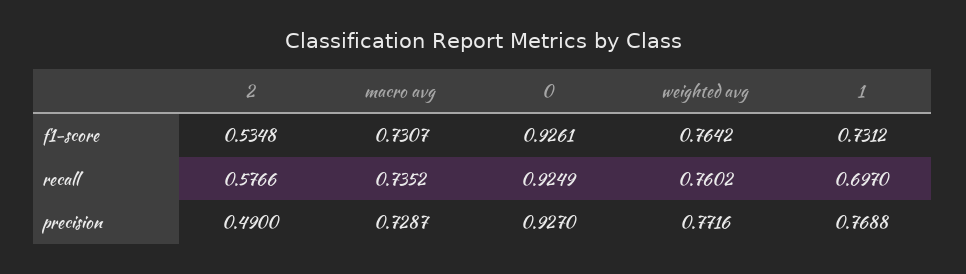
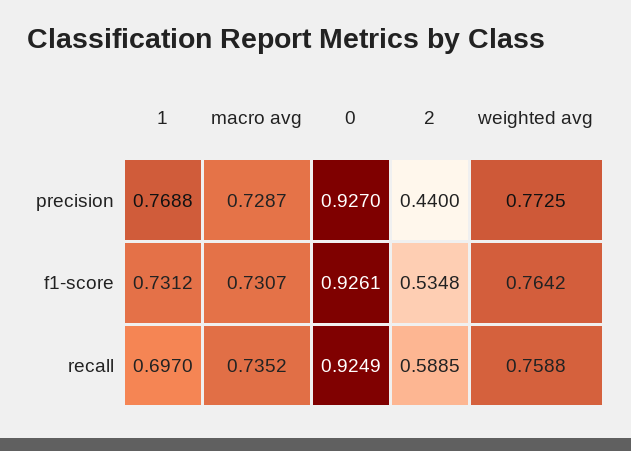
2, recall: 0.5766 -> 0.5885
weighted avg, recall: 0.7602 -> 0.7588
2, precision: 0.49 -> 0.44
weighted avg, precision: 0.7716 -> 0.7725

